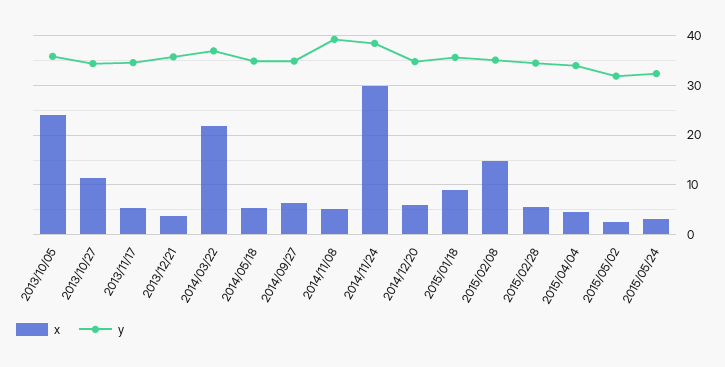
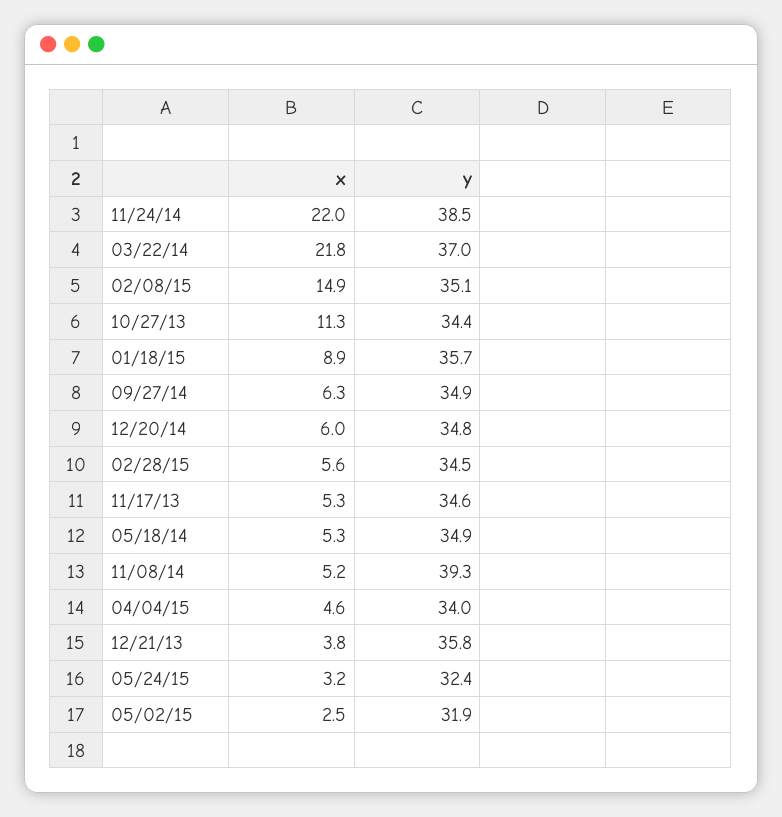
x, 2013/10/05: 24 -> none
y, 2013/10/05: 36 -> none
x, 2014/11/24: 30 -> 22

